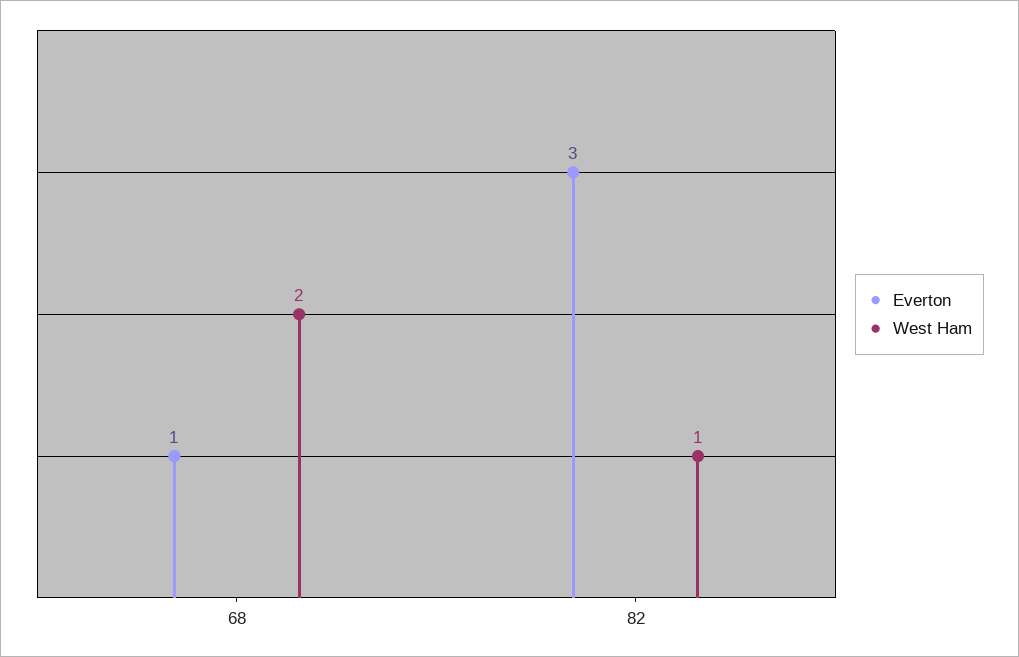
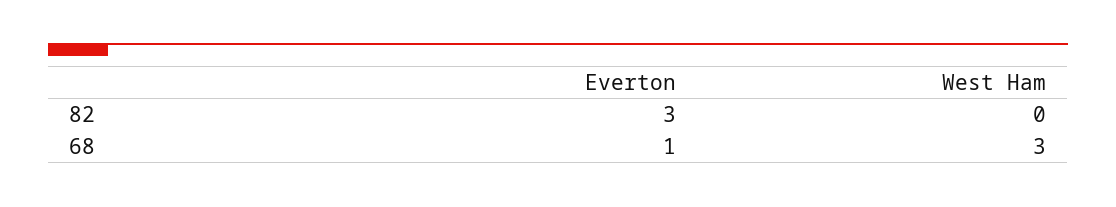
West Ham, 68: 2 -> 3
West Ham, 82: 1 -> 0

